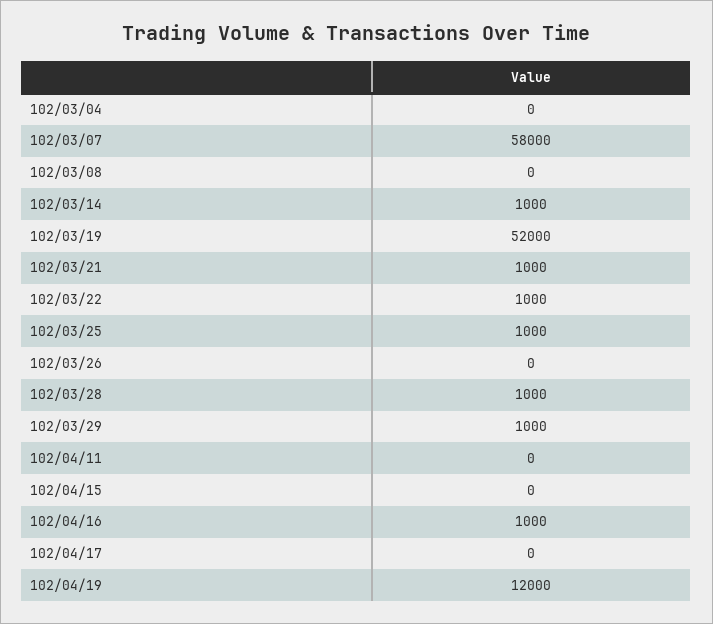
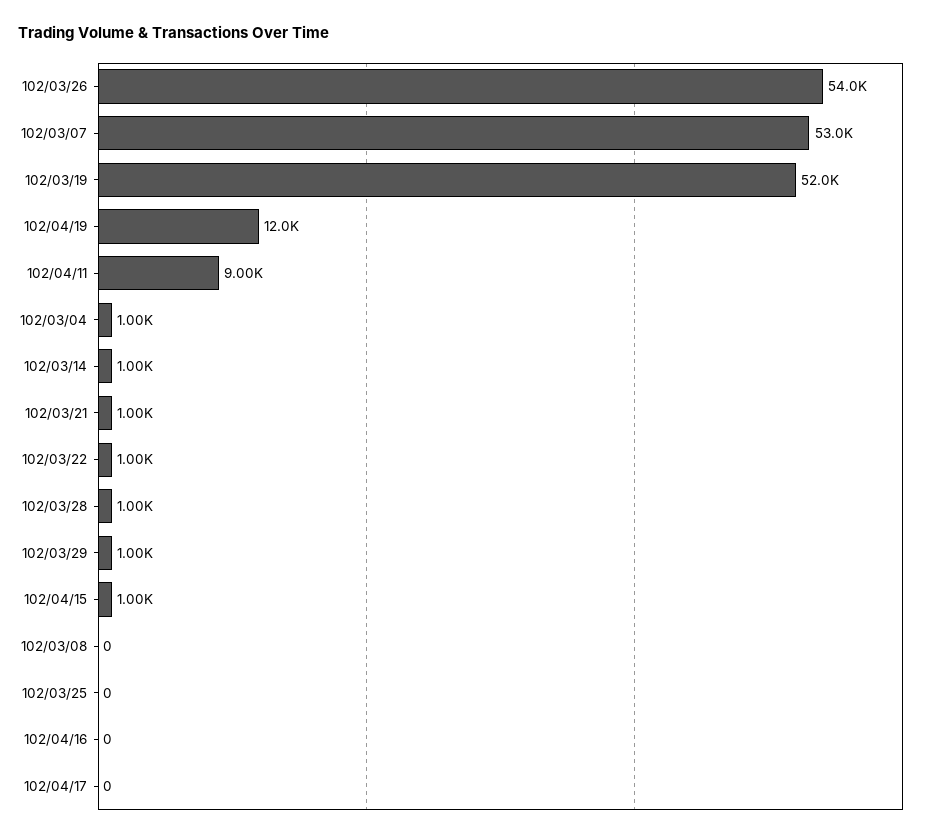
102/03/04: 0 -> 1000
102/03/07: 58000 -> 53000
102/03/25: 1000 -> 0
102/03/26: 0 -> 54000
102/04/11: 0 -> 9000
102/04/15: 0 -> 1000
102/04/16: 1000 -> 0

